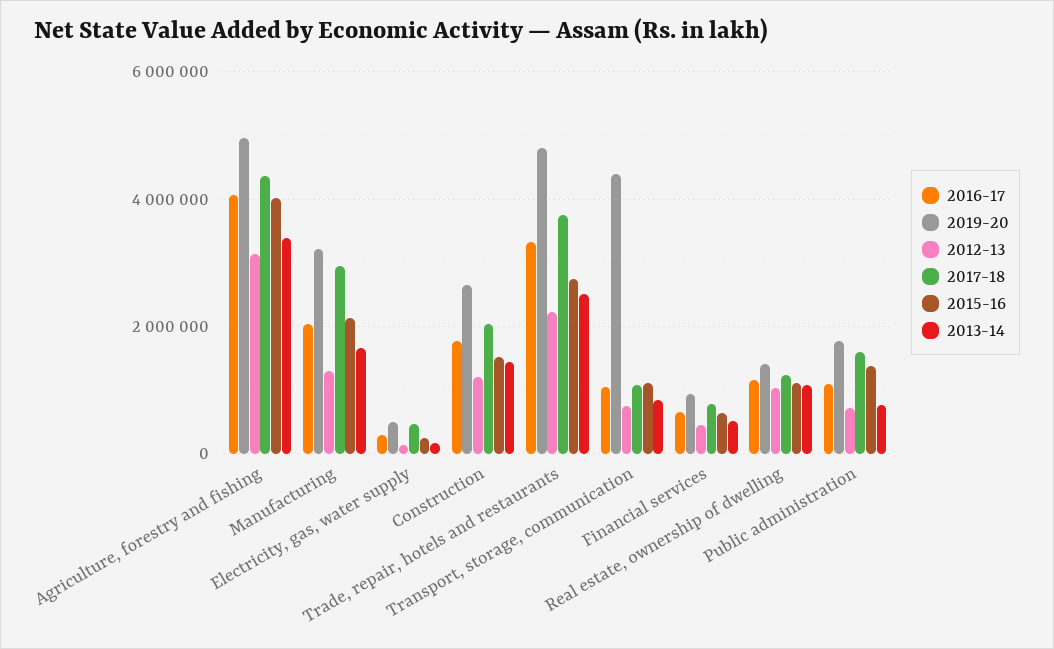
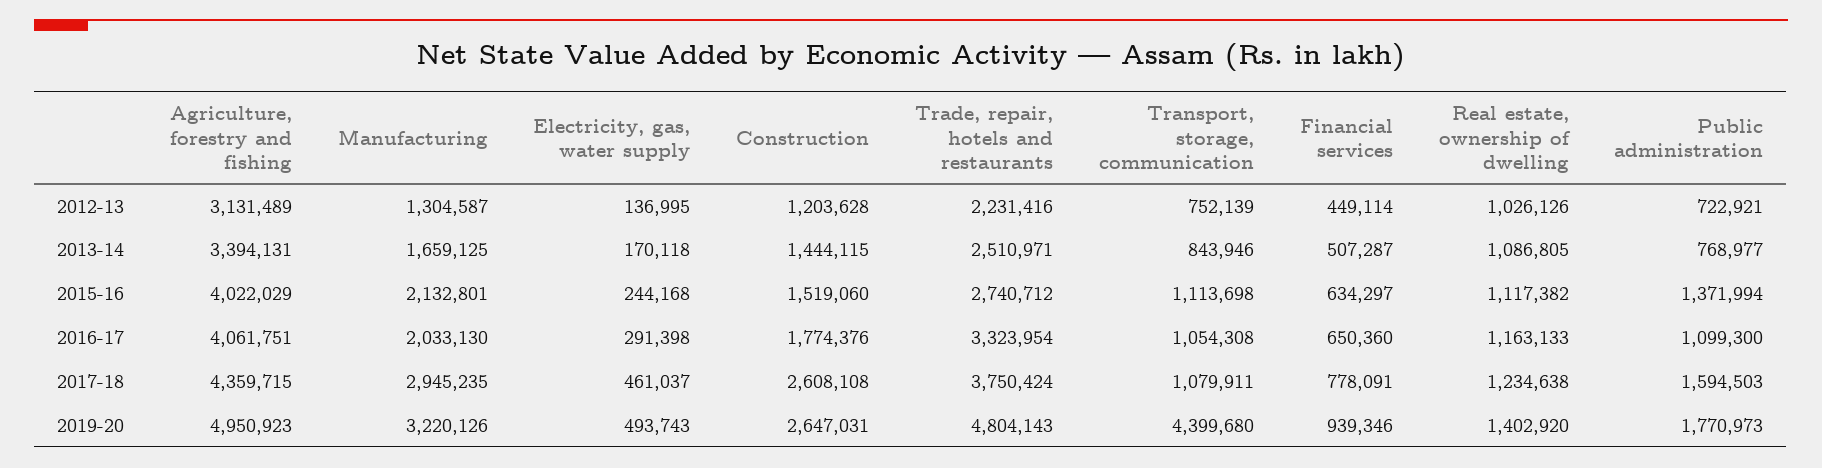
2017-18, Construction: 2000000 -> 2608108

